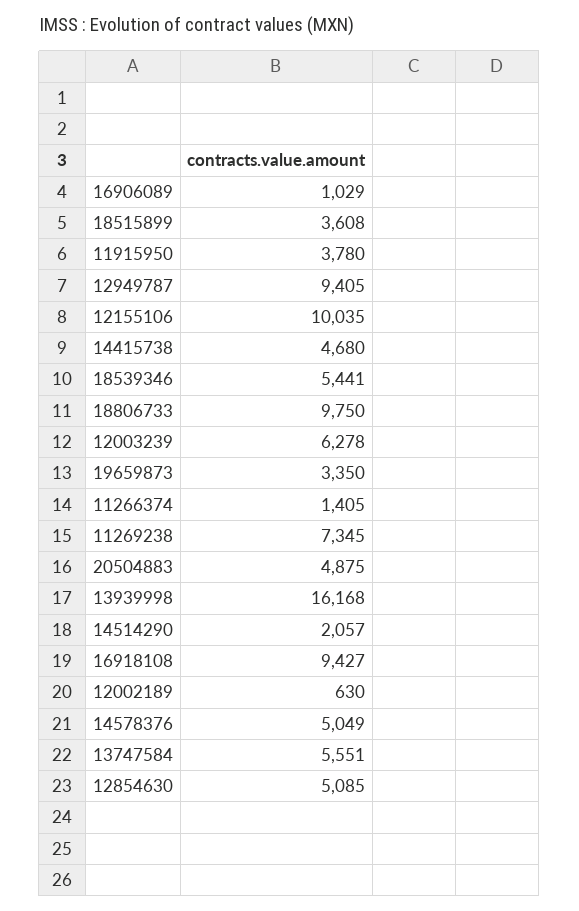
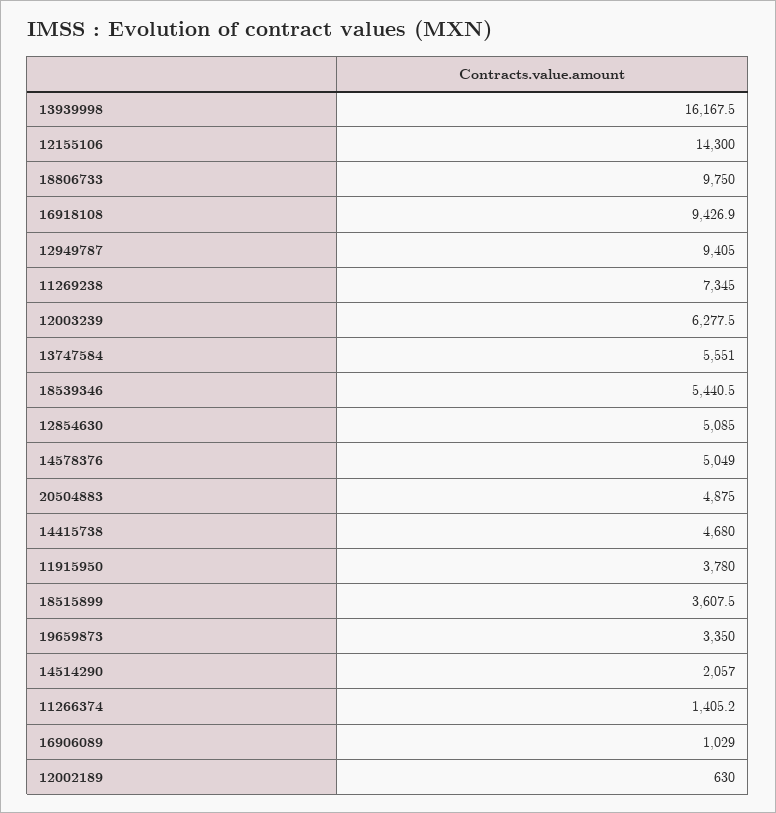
12155106: 10035 -> 14300

